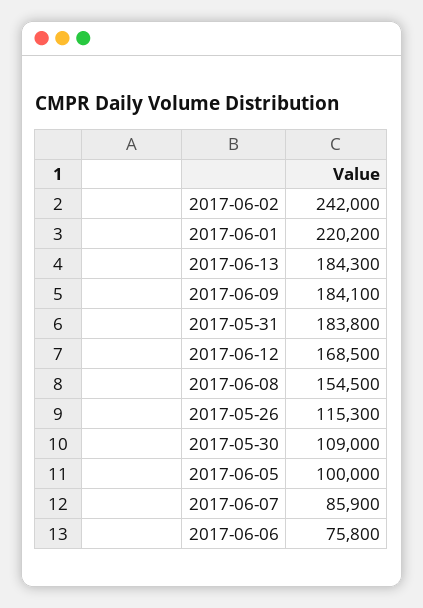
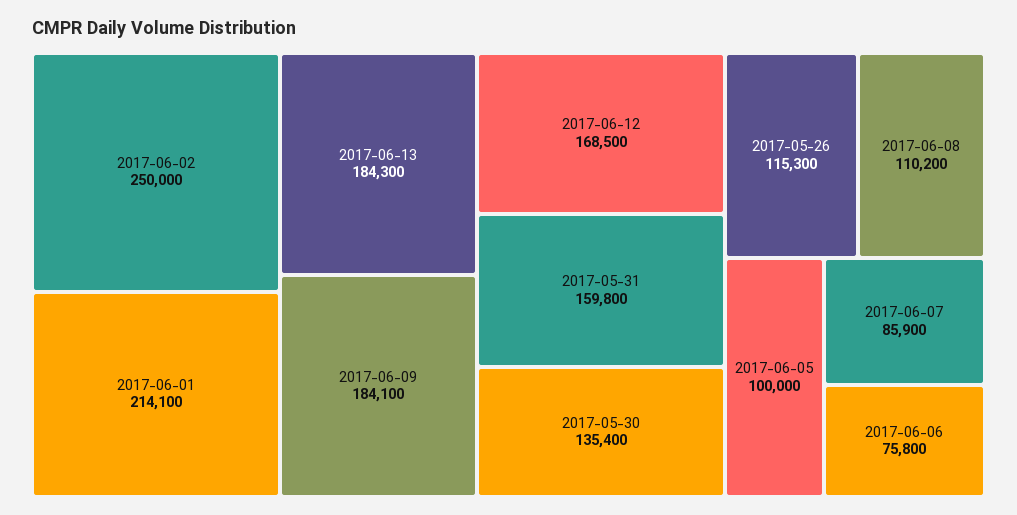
2017-06-02: 242000 -> 250000
2017-06-01: 220200 -> 214100
2017-05-31: 183800 -> 159800
2017-06-08: 154500 -> 110200
2017-05-30: 109000 -> 135400

